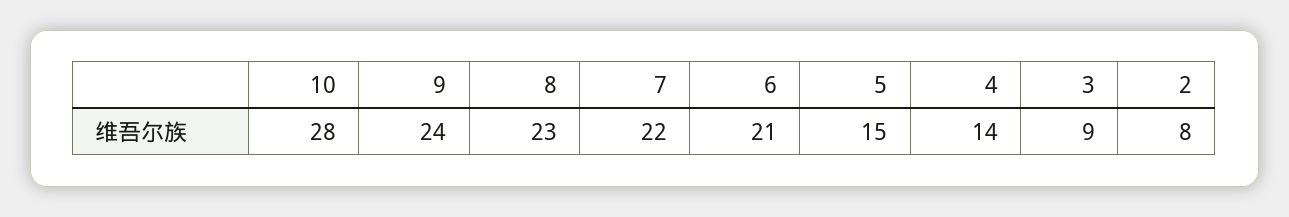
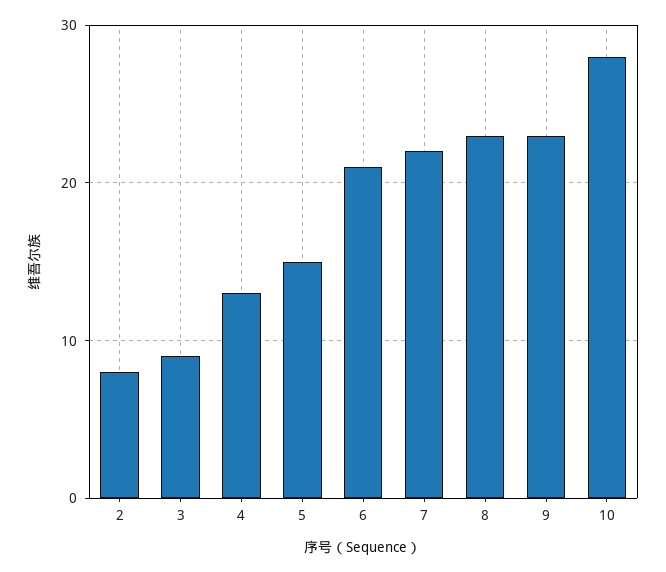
9: 24 -> 23
4: 14 -> 13

